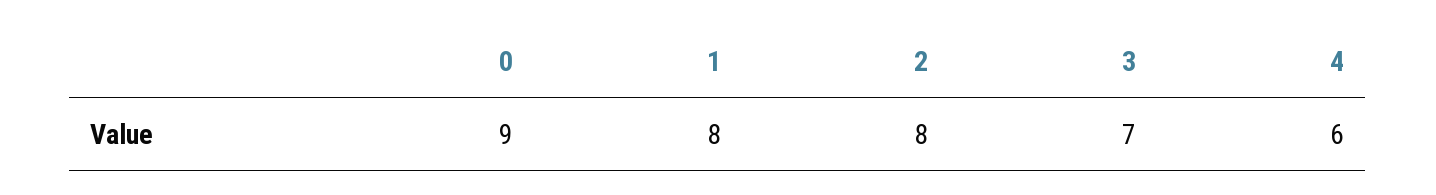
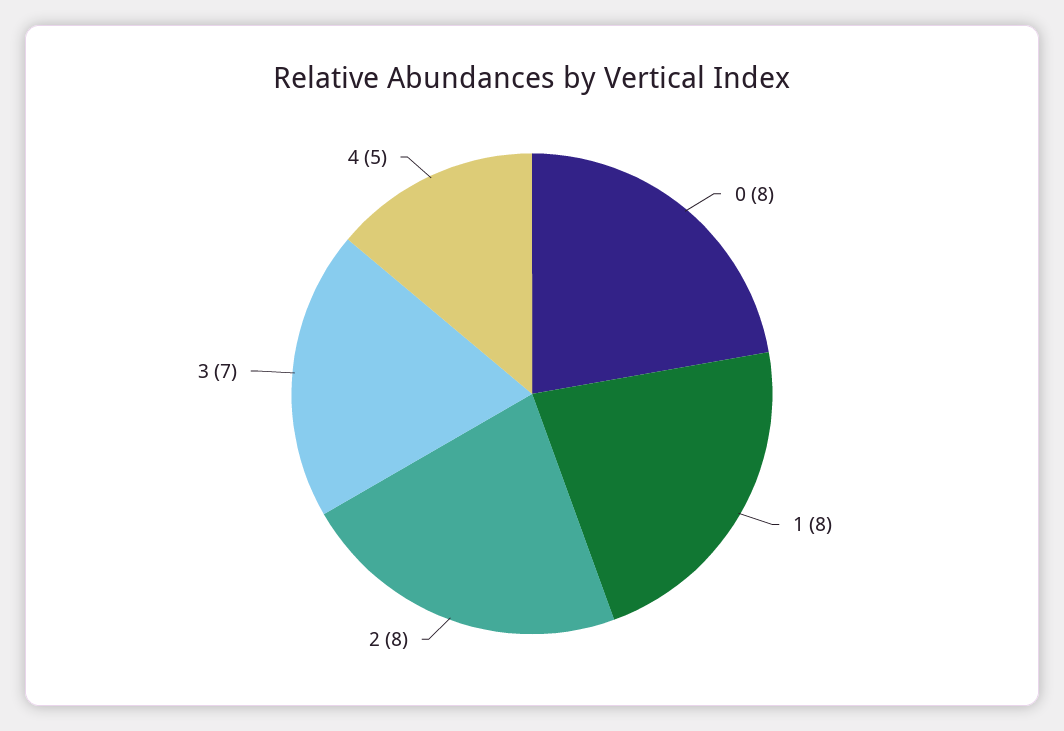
0: 9 -> 8
4: 6 -> 5

